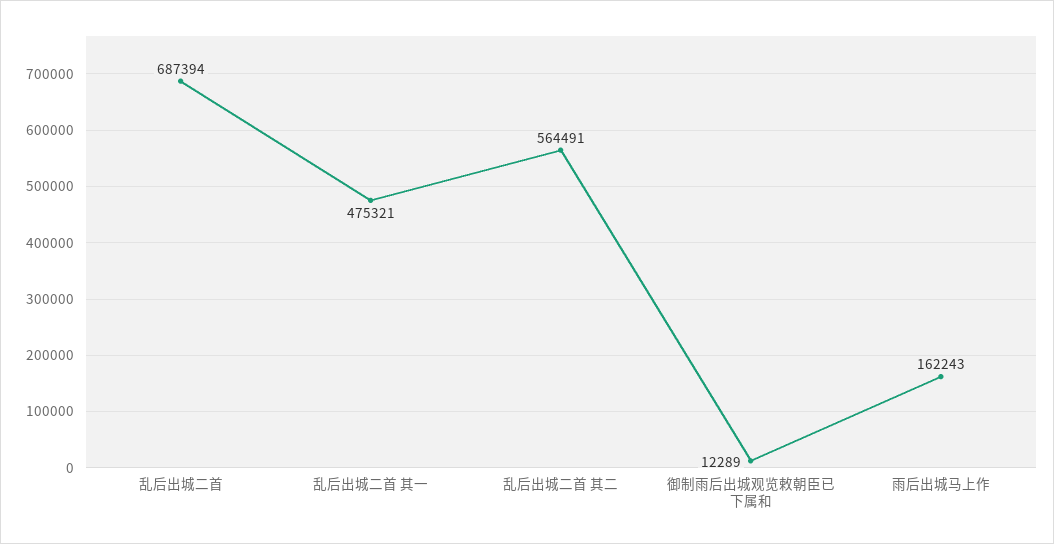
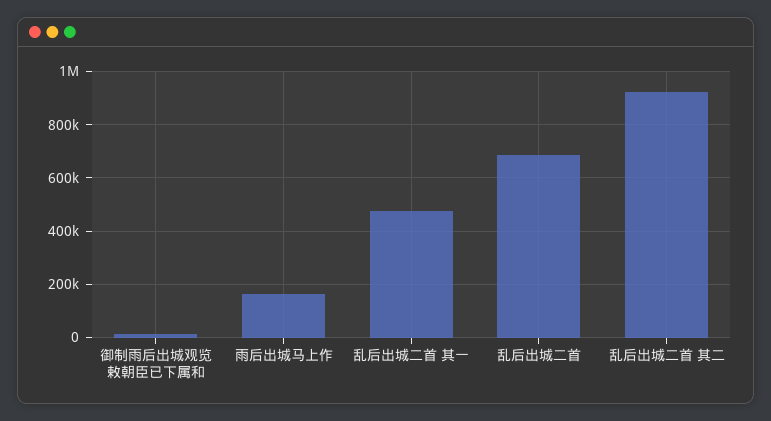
乱后出城二首 其二: 564491 -> 925000

